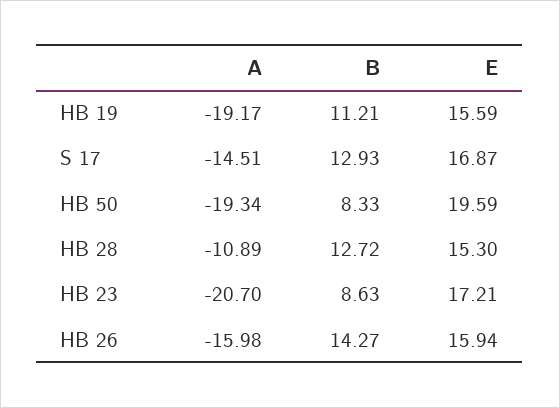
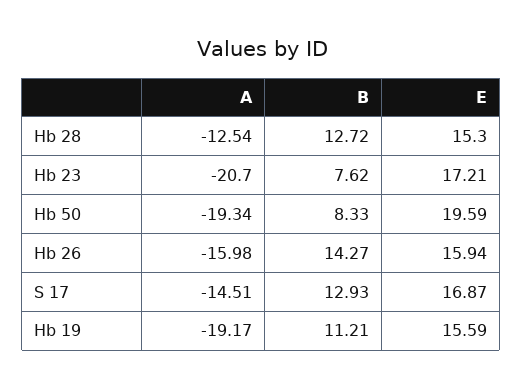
A, HB 28: -10.89 -> -12.54
B, HB 23: 8.63 -> 7.62

